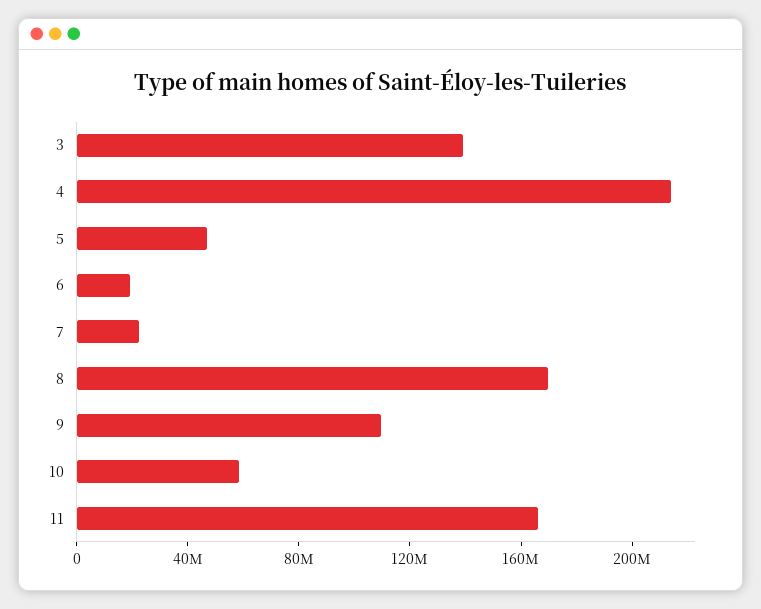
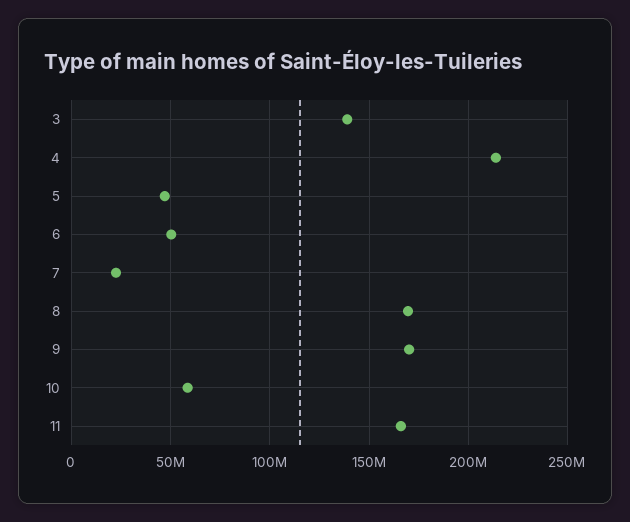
6: 20000000 -> 50000000
9: 110000000 -> 170000000

